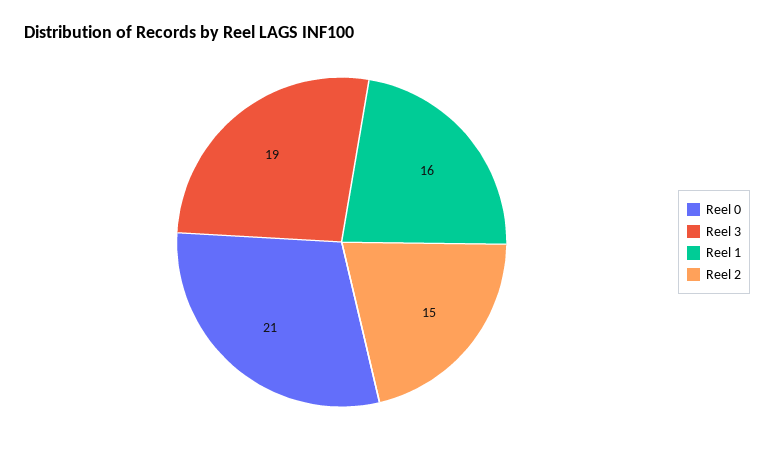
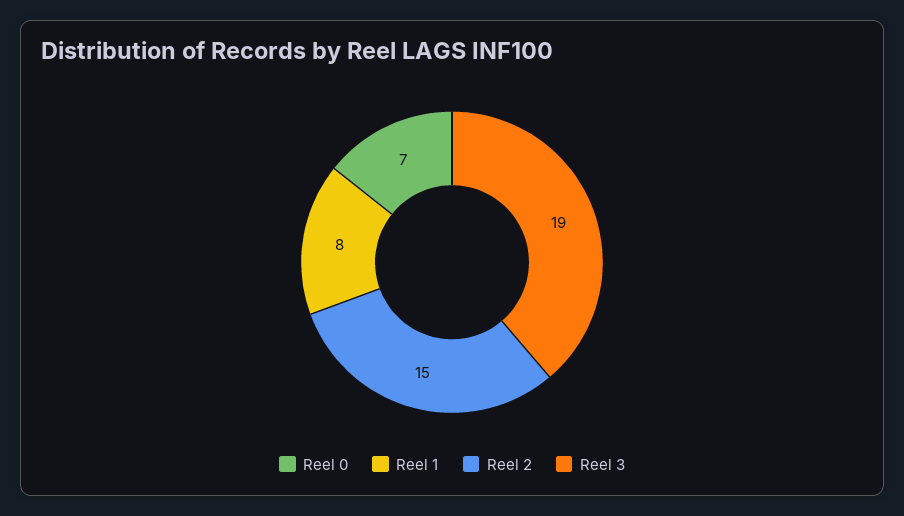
Reel 0: 21 -> 7
Reel 1: 16 -> 8

